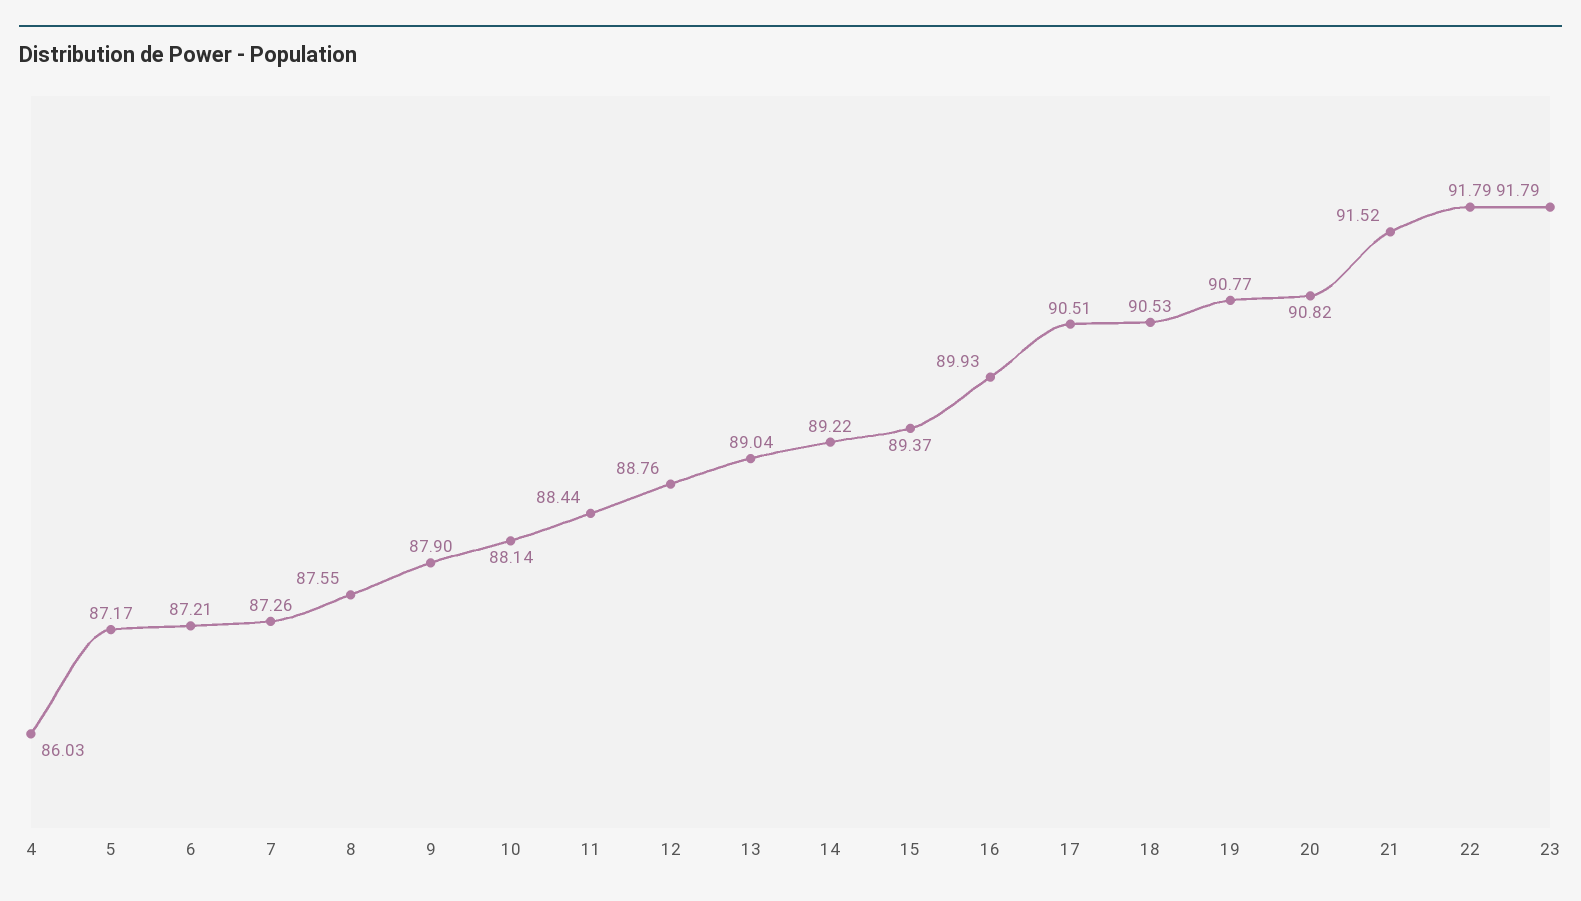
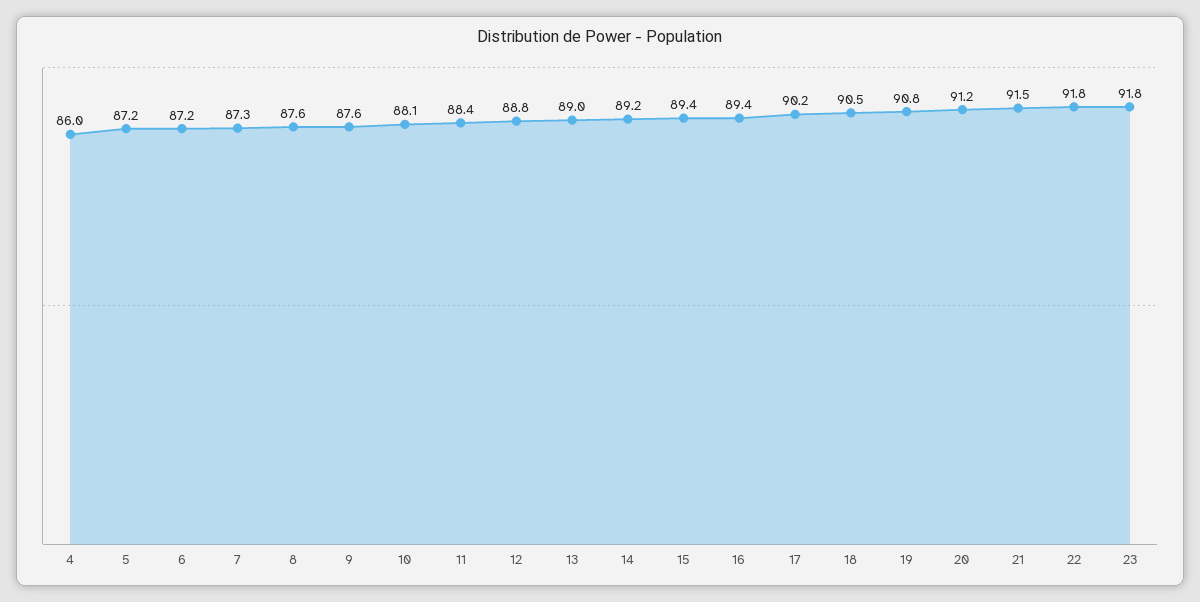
9: 87.9 -> 87.6
16: 89.93 -> 89.4
17: 90.51 -> 90.2
20: 90.82 -> 91.2

